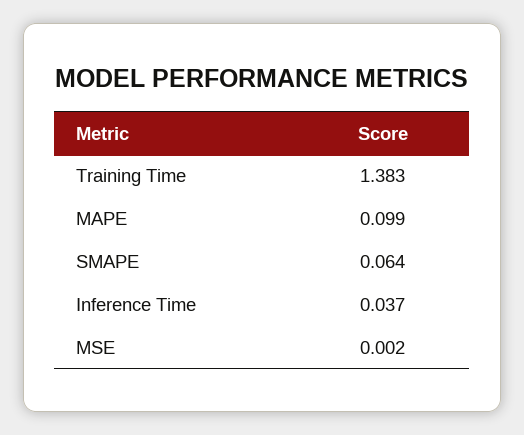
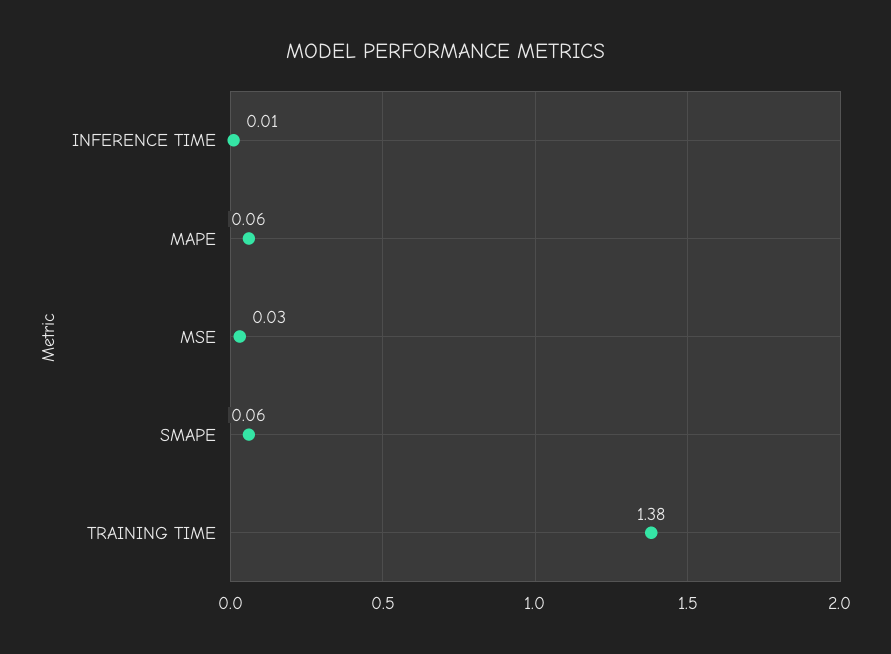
MAPE: 0.099 -> 0.06
Inference Time: 0.037 -> 0.01
MSE: 0.002 -> 0.03

